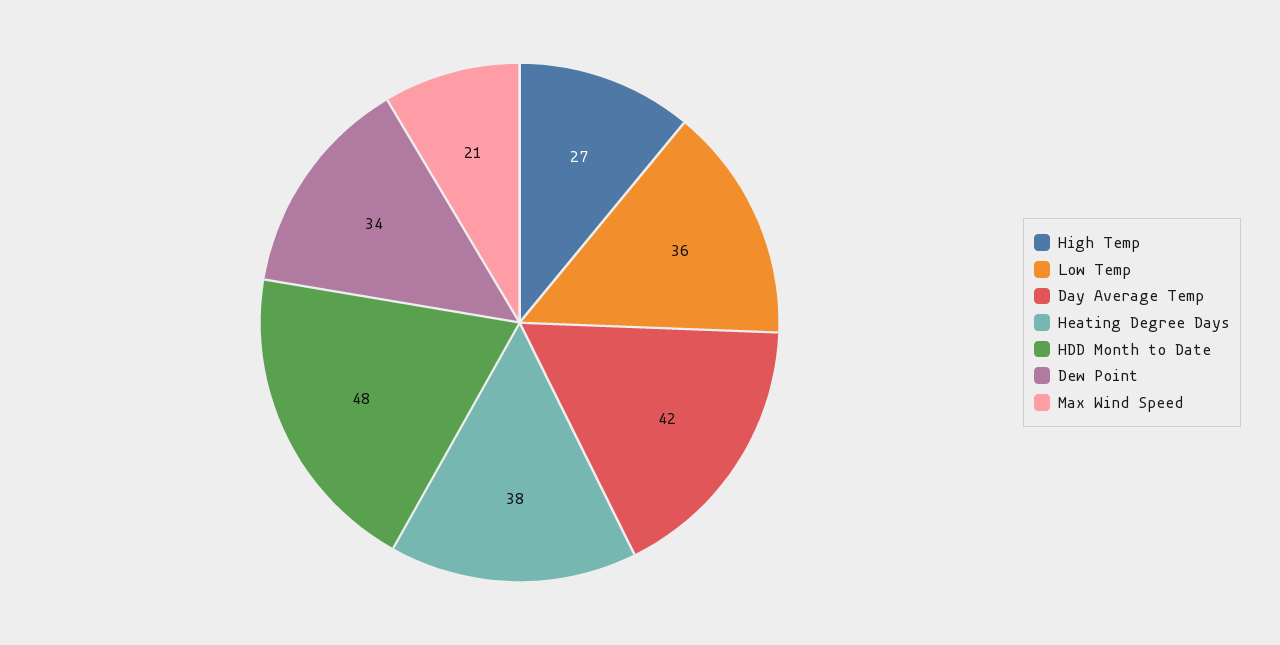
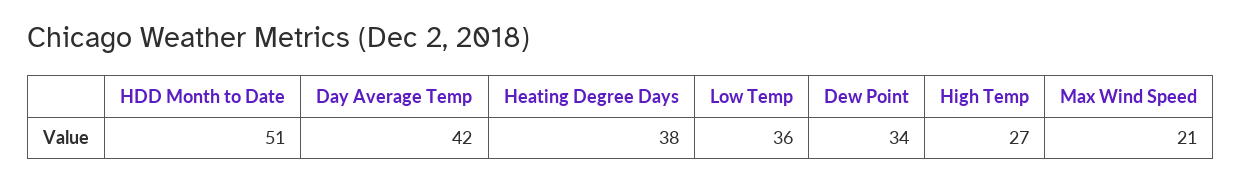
HDD Month to Date: 48 -> 51

